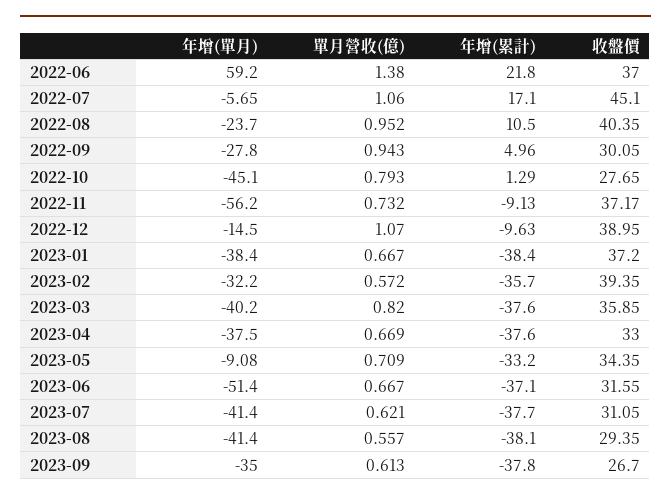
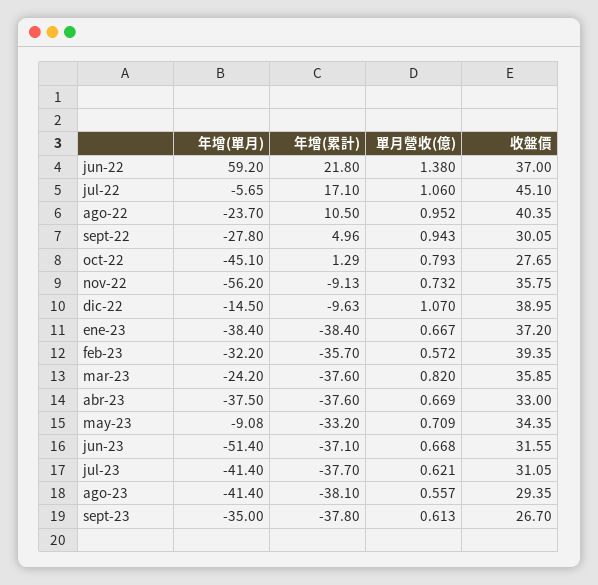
收盤價, 2022-11: 37.17 -> 35.75
年增(單月), 2023-03: -40.2 -> -24.2
單月營收(億), 2023-06: 0.667 -> 0.668

